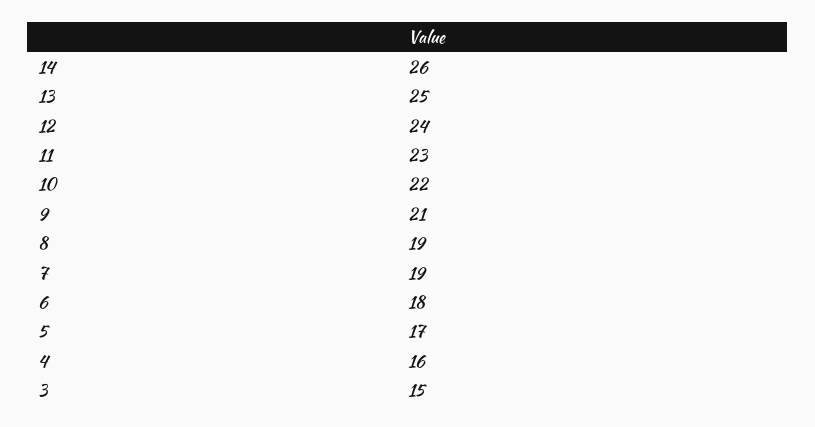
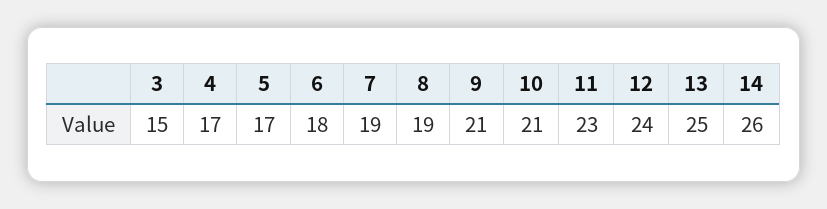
10: 22 -> 21
4: 16 -> 17

